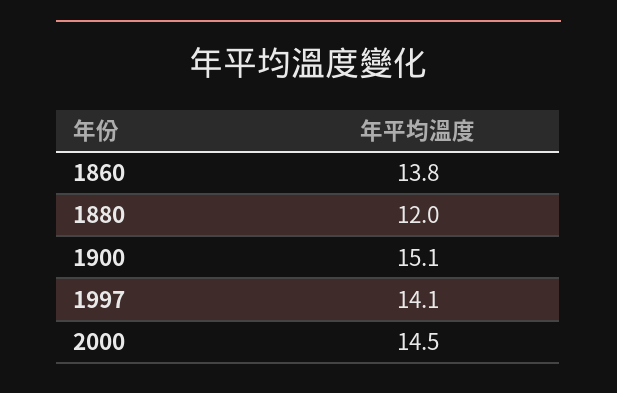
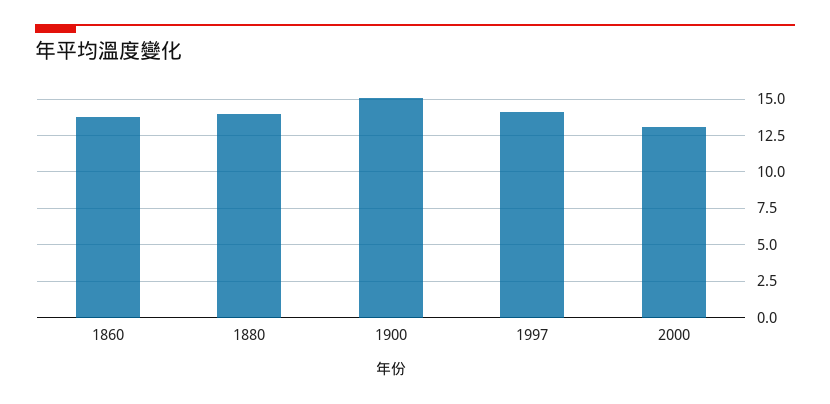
1880: 12 -> 14
2000: 14.5 -> 13

